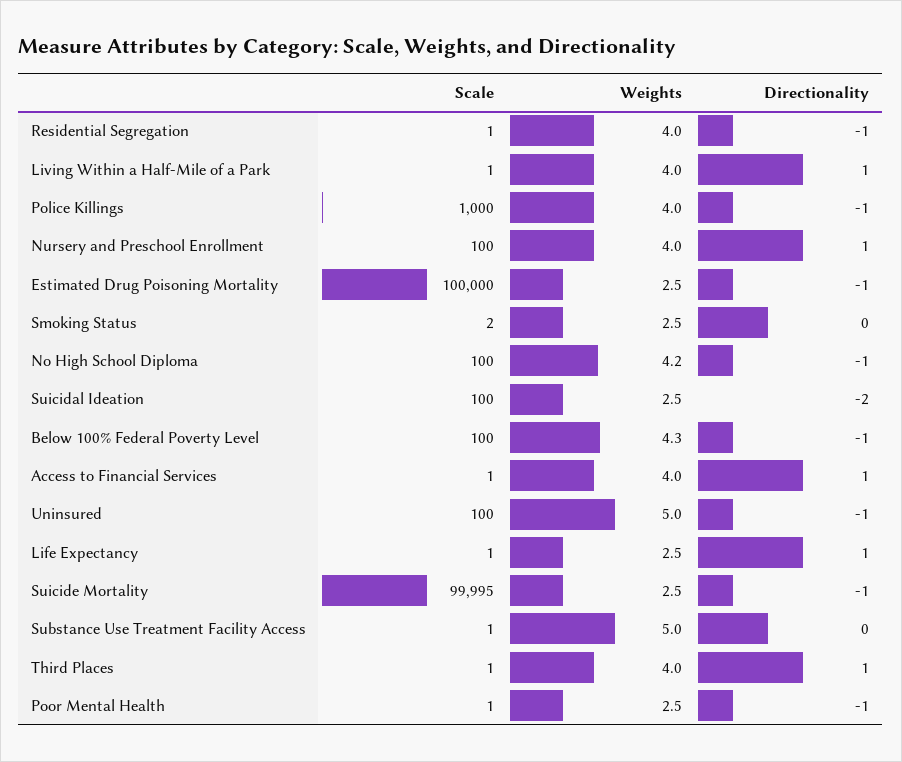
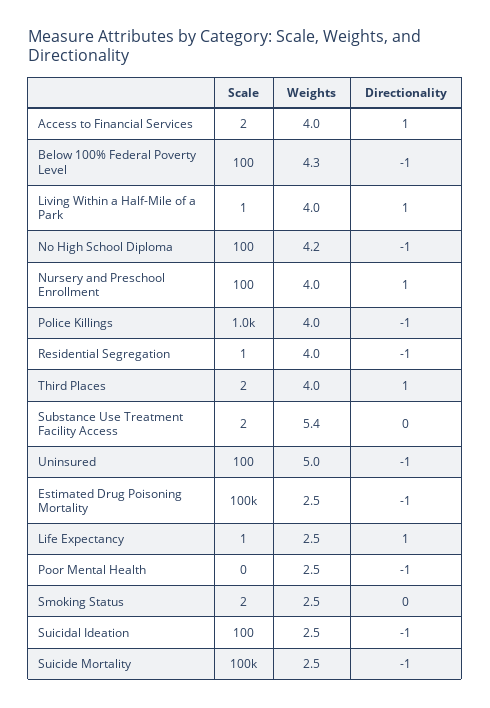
Directionality, Suicidal Ideation: -2 -> -1
Scale, Access to Financial Services: 1 -> 2
Scale, Suicide Mortality: 99995 -> 100000
Scale, Substance Use Treatment Facility Access: 1 -> 2
Weights, Substance Use Treatment Facility Access: 5 -> 5.4
Scale, Third Places: 1 -> 2
Scale, Poor Mental Health: 1 -> 0

